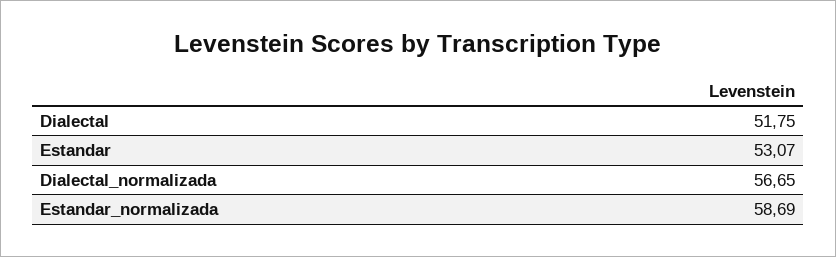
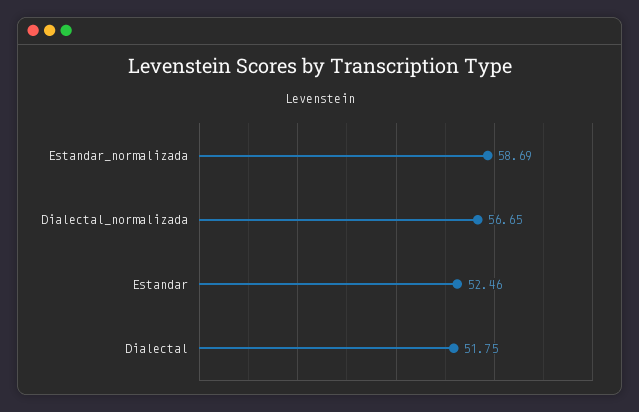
Estandar: 53.07 -> 52.46

